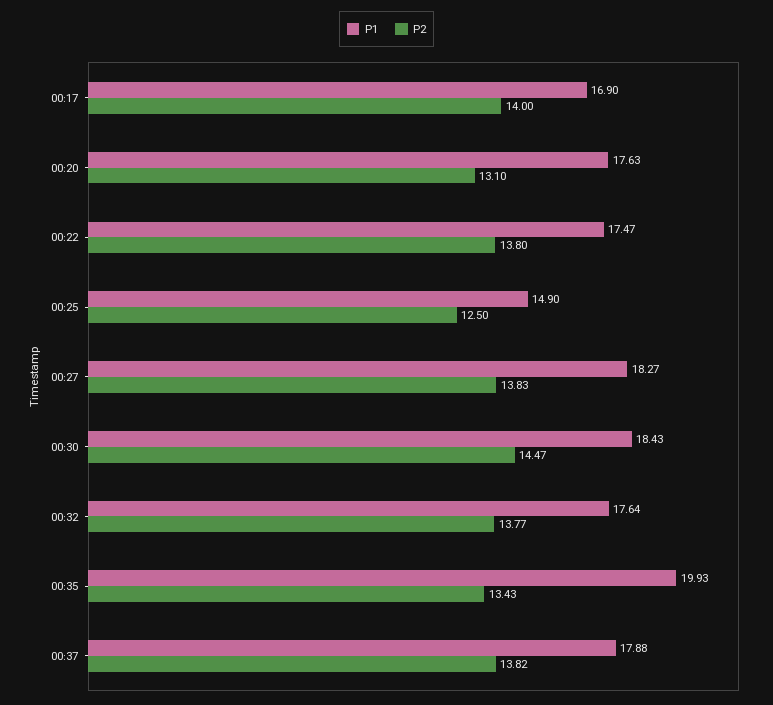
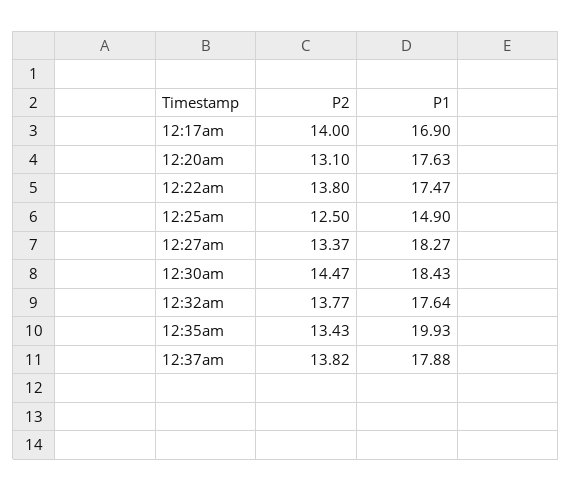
P2, 00:27: 13.83 -> 13.37

